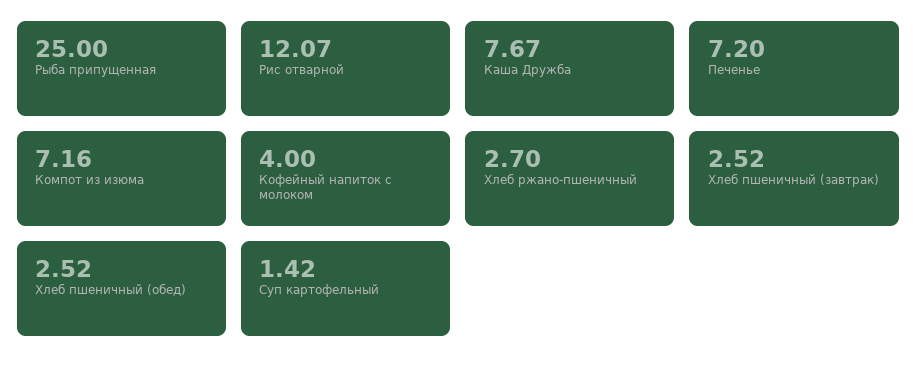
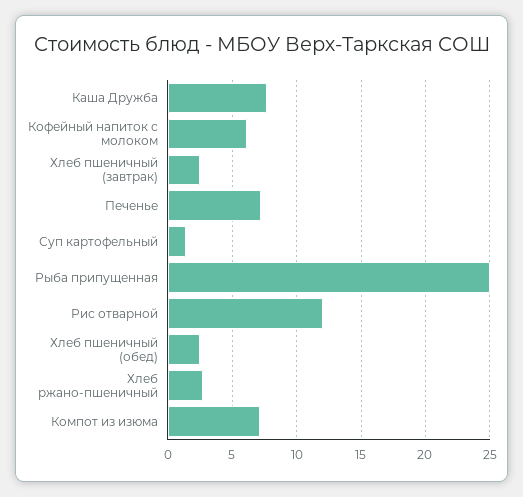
Кофейный напиток с молоком: 4 -> 6

